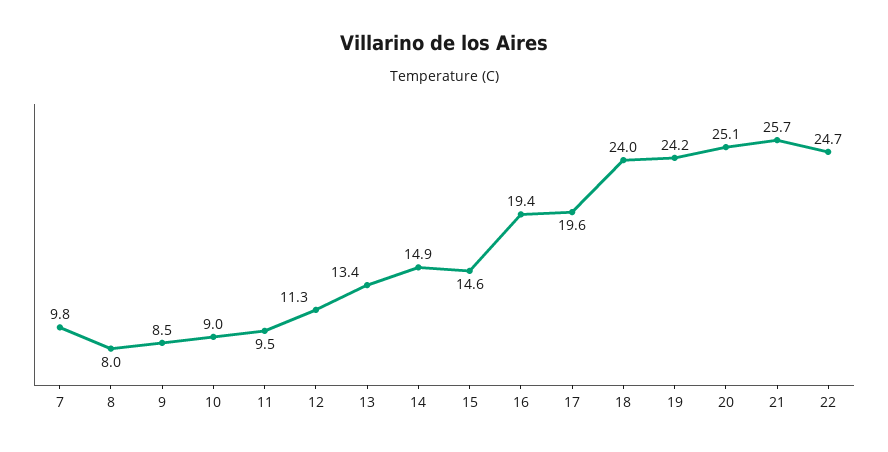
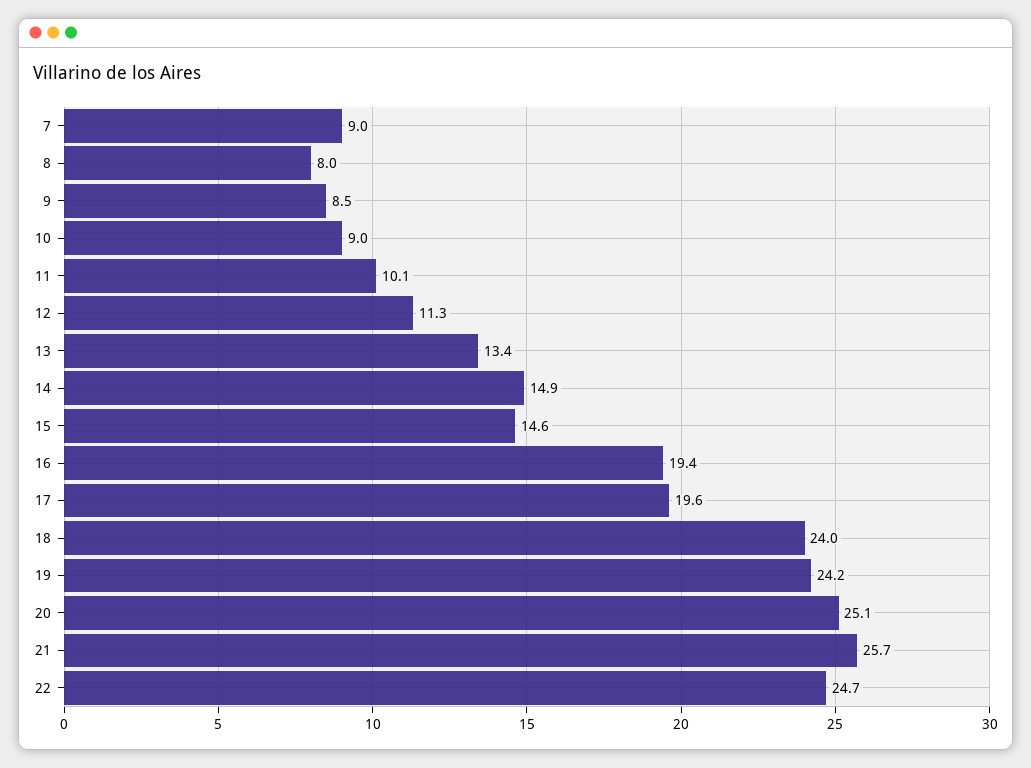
7: 9.8 -> 9
11: 9.5 -> 10.1

